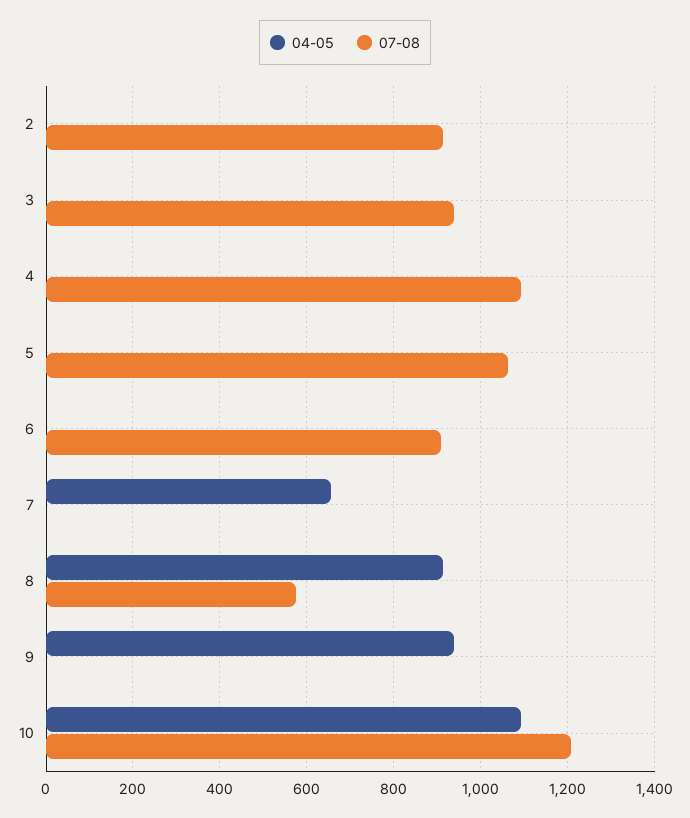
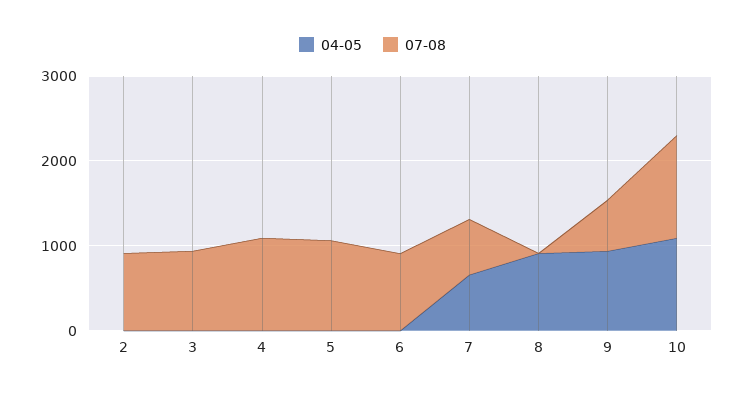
07-08, 7: 0 -> 600
07-08, 8: 580 -> 0
07-08, 9: 0 -> 600

